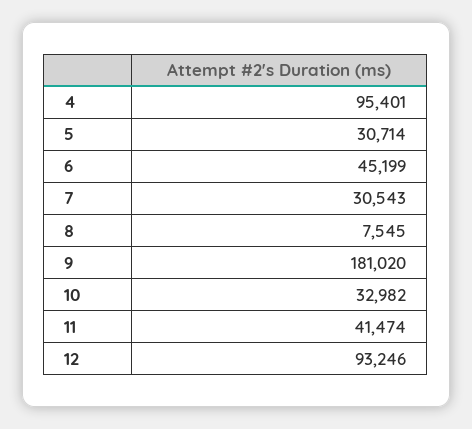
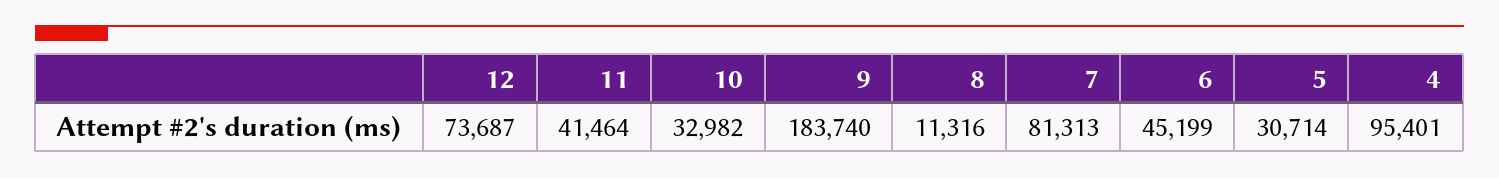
7: 30543 -> 81313
8: 7545 -> 11316
9: 181020 -> 183740
11: 41474 -> 41464
12: 93246 -> 73687

